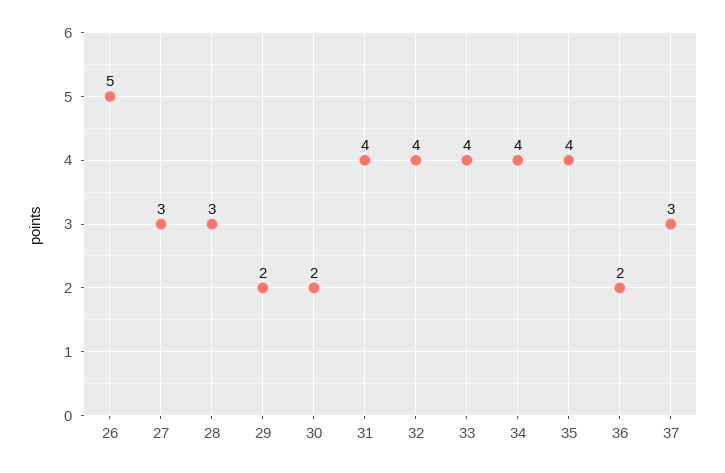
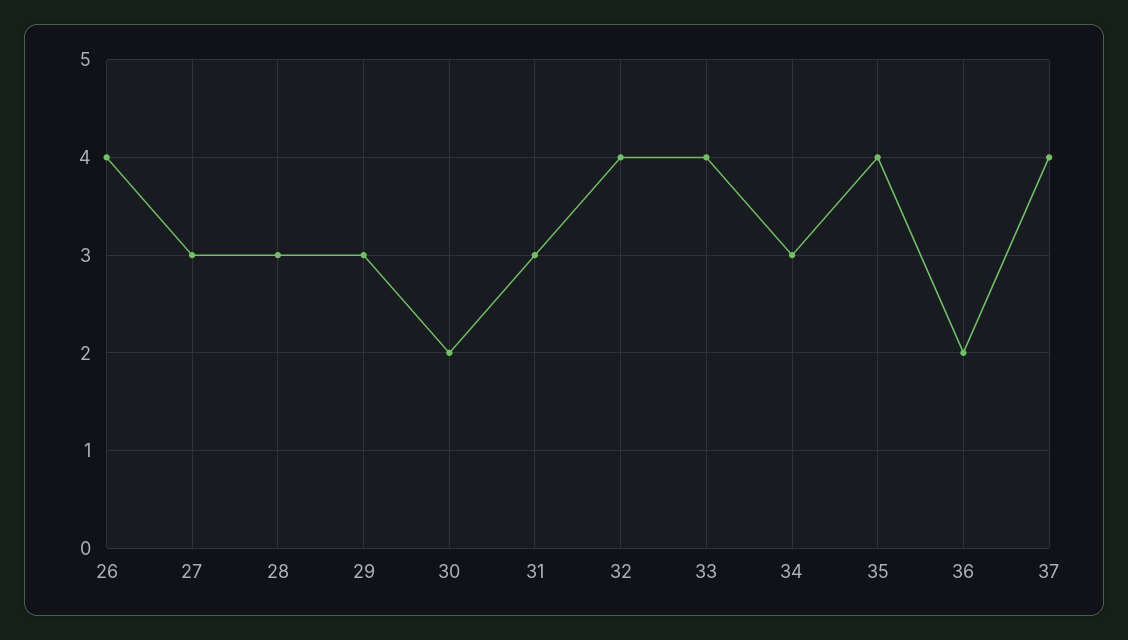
26: 5 -> 4
29: 2 -> 3
31: 4 -> 3
34: 4 -> 3
37: 3 -> 4

